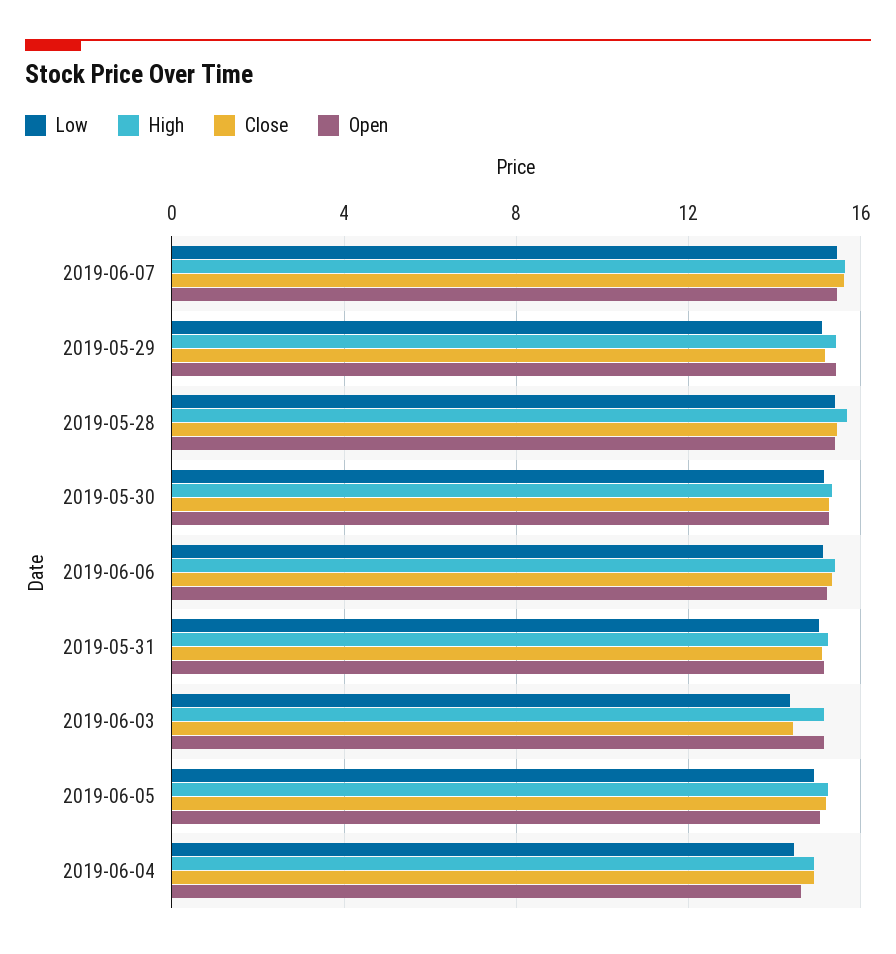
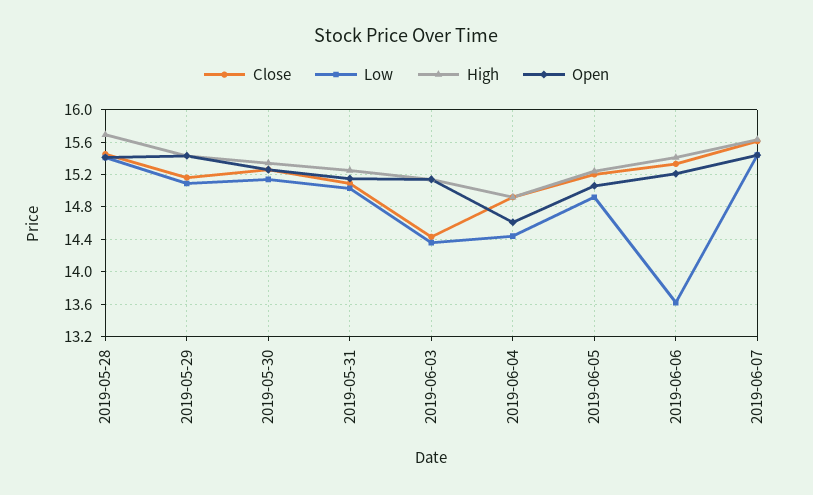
Low, 2019-06-06: 15 -> 13.6

